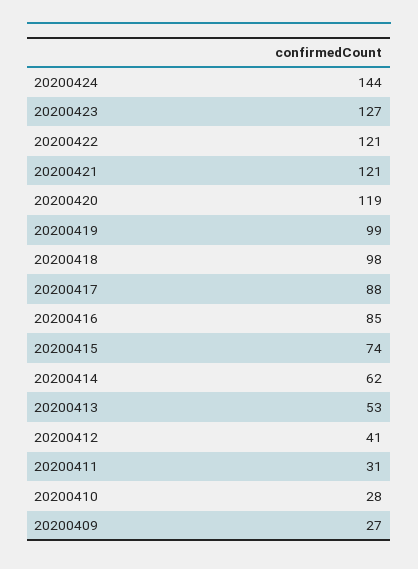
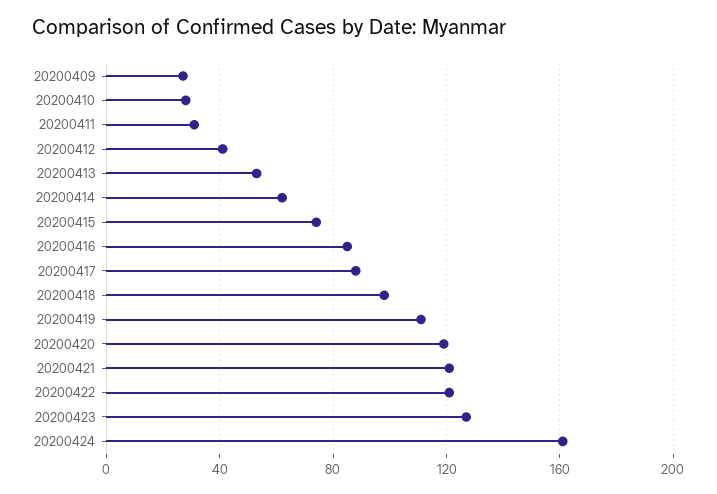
20200424: 144 -> 160
20200419: 99 -> 110

